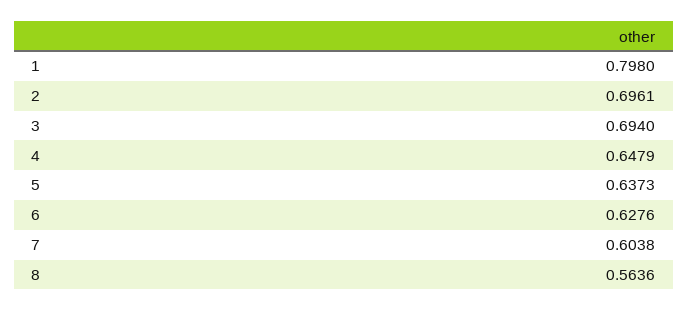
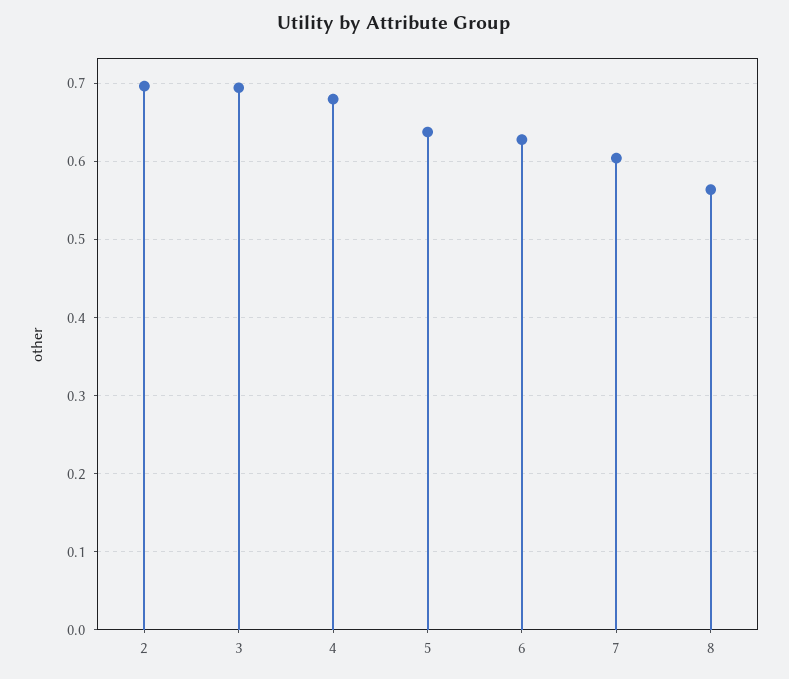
1: 0.798 -> none
4: 0.6479 -> 0.68

